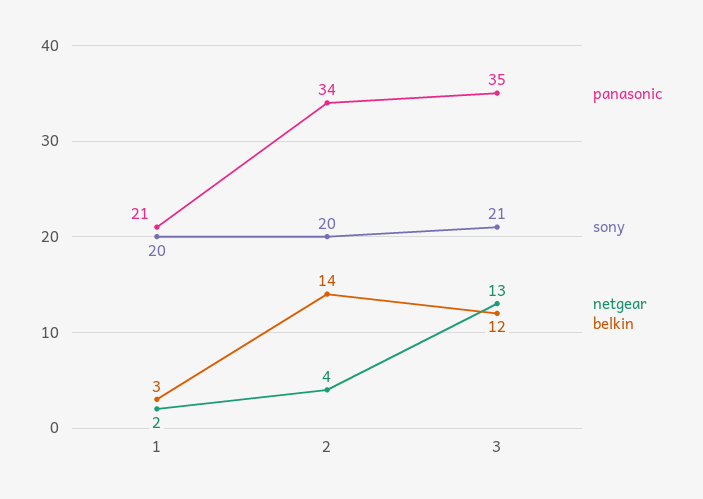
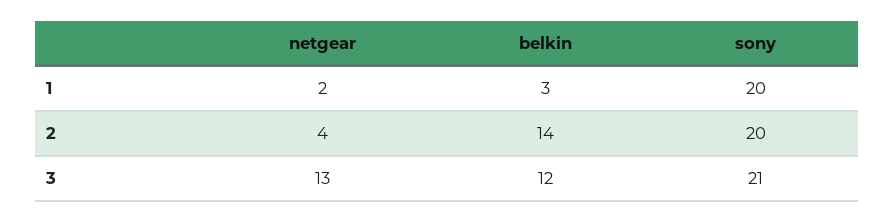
panasonic, 1: 21 -> none
panasonic, 2: 34 -> none
panasonic, 3: 35 -> none

